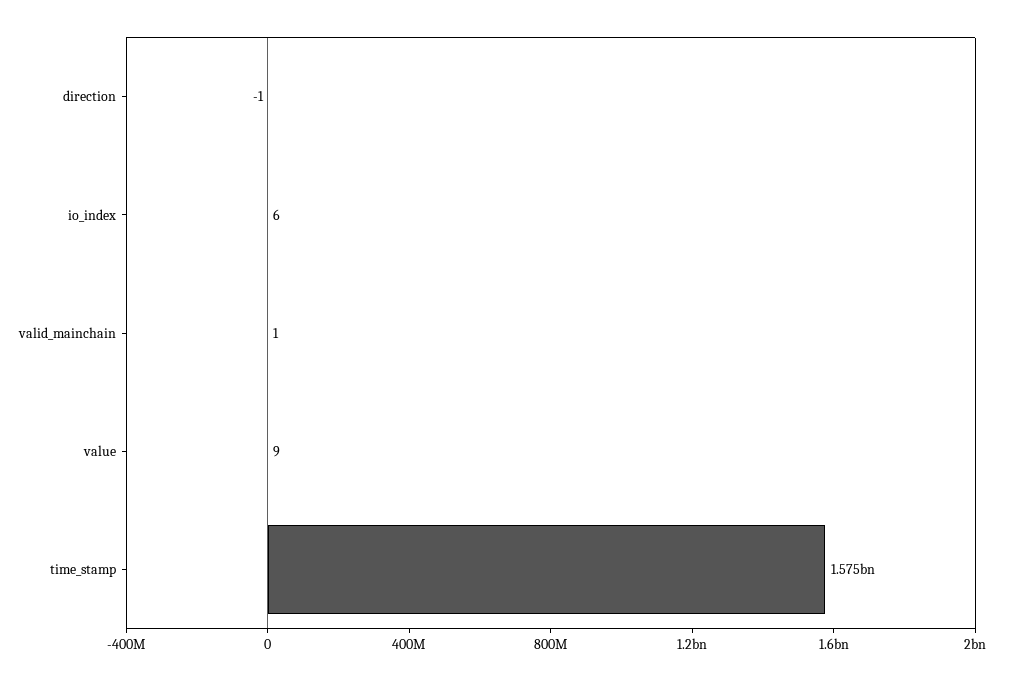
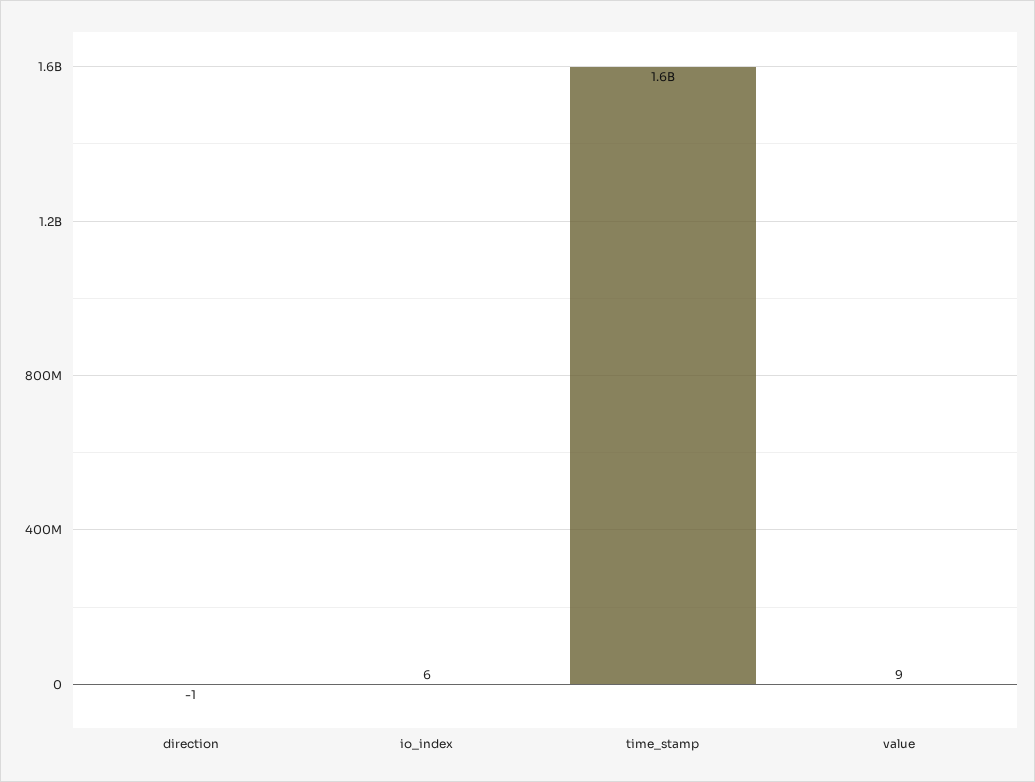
valid_mainchain: 1 -> none

